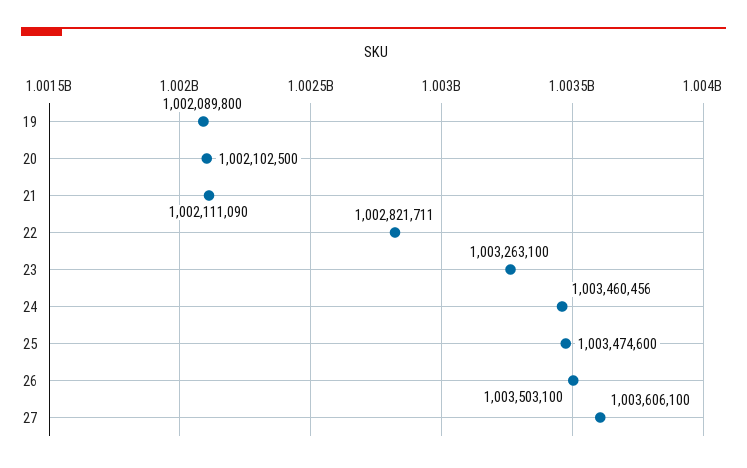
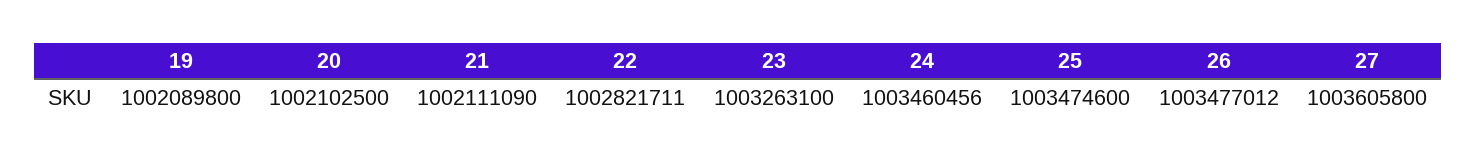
26: 1003503100 -> 1003477012
27: 1003606100 -> 1003605800

